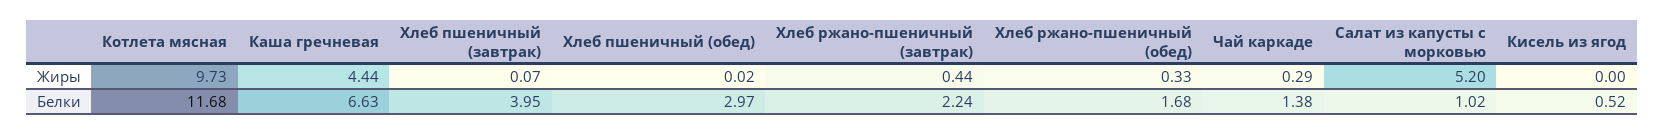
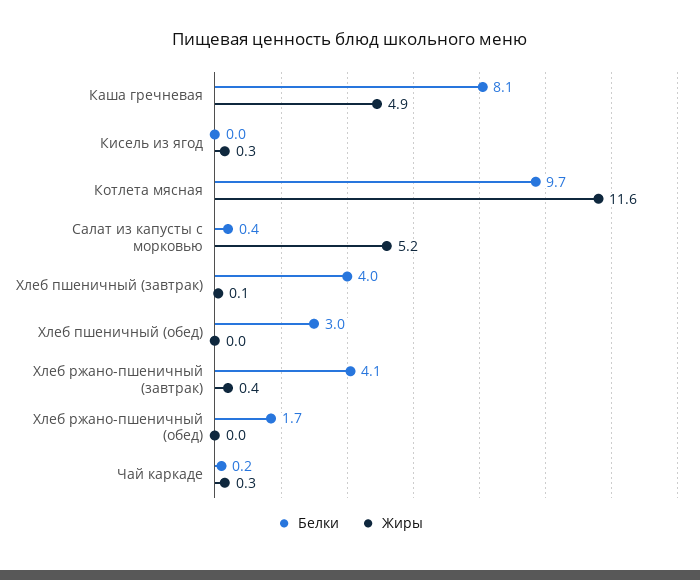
Жиры, Котлета мясная: 9.73 -> 11.6
Жиры, Каша гречневая: 4.44 -> 4.9
Жиры, Хлеб ржано-пшеничный (обед): 0.33 -> 0
Жиры, Кисель из ягод: 0 -> 0.3
Белки, Котлета мясная: 11.68 -> 9.7
Белки, Каша гречневая: 6.63 -> 8.1
Белки, Хлеб ржано-пшеничный (завтрак): 2.24 -> 4.1
Белки, Чай каркаде: 1.38 -> 0.2
Белки, Салат из капусты с морковью: 1.02 -> 0.4
Белки, Кисель из ягод: 0.52 -> 0

